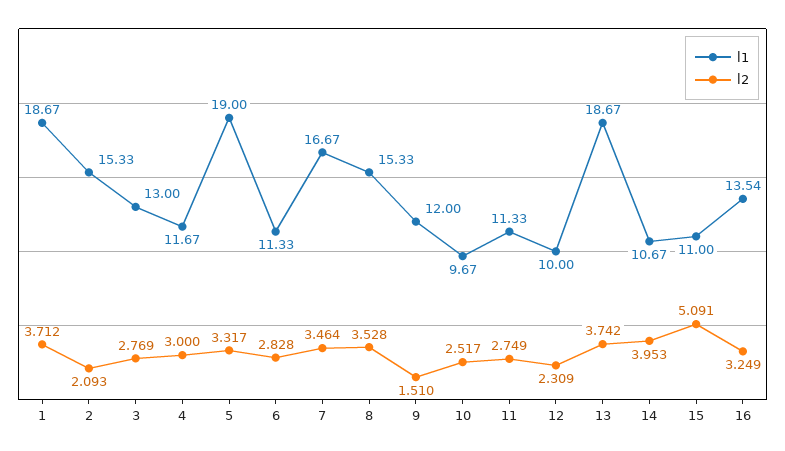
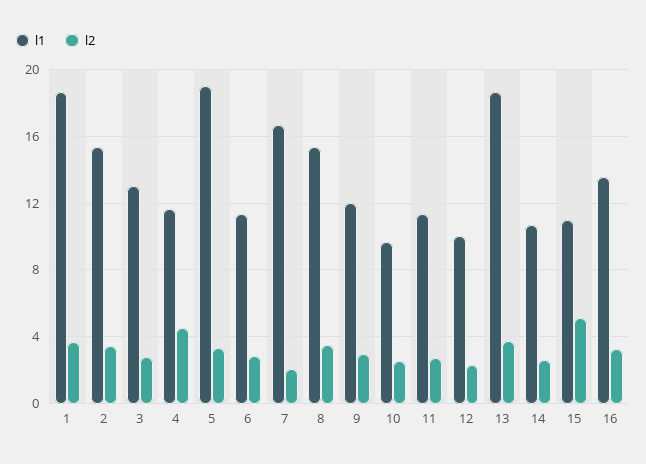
l2, 2: 2.093 -> 3.5
l2, 4: 3 -> 4.5
l2, 7: 3.464 -> 2
l2, 9: 1.51 -> 3
l2, 14: 3.953 -> 2.5

